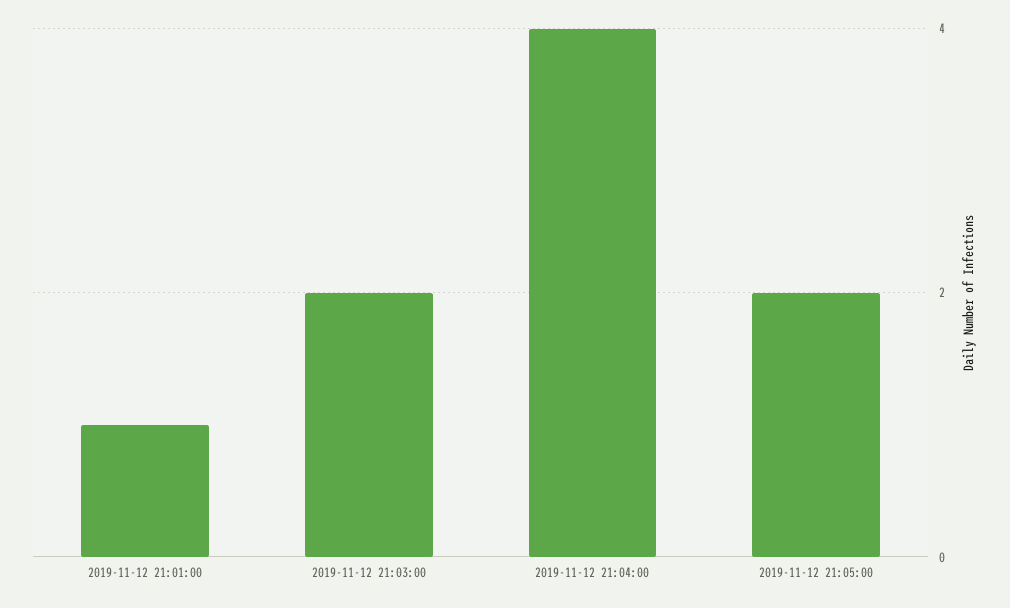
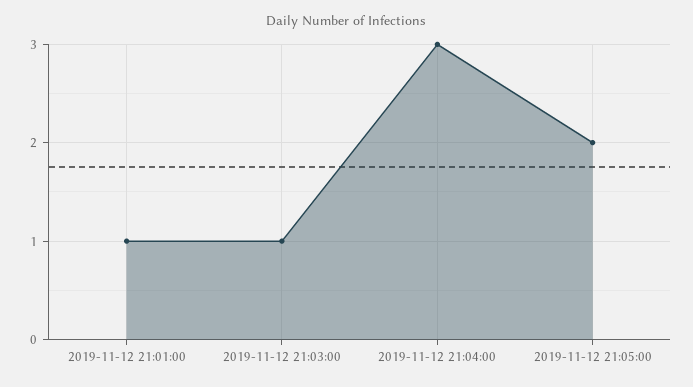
2019-11-12 21:03:00: 2 -> 1
2019-11-12 21:04:00: 4 -> 3

